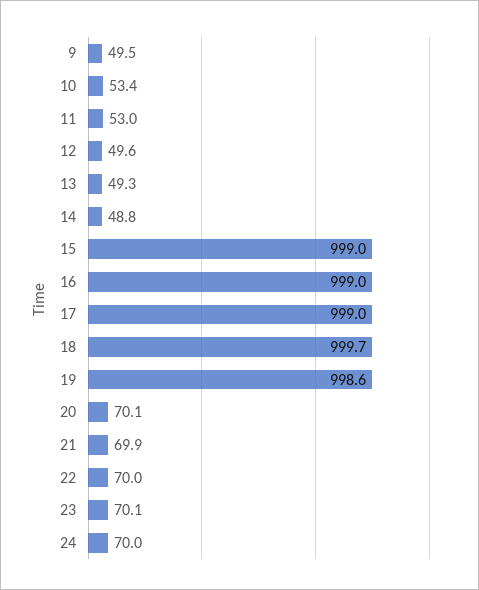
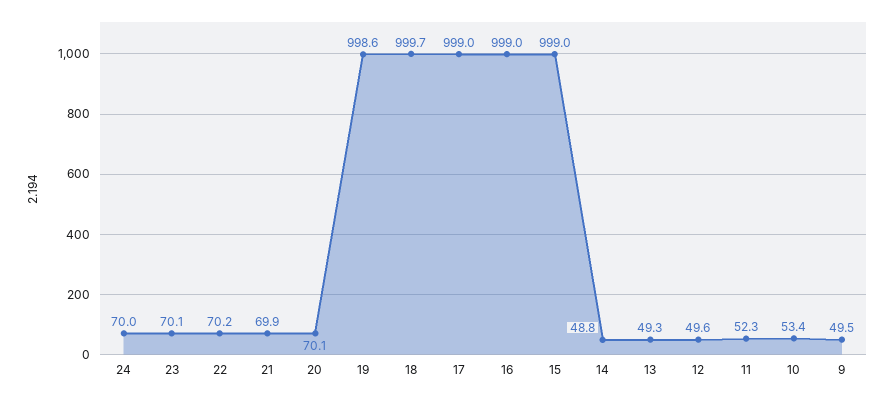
11: 53 -> 52.3
22: 70 -> 70.2

